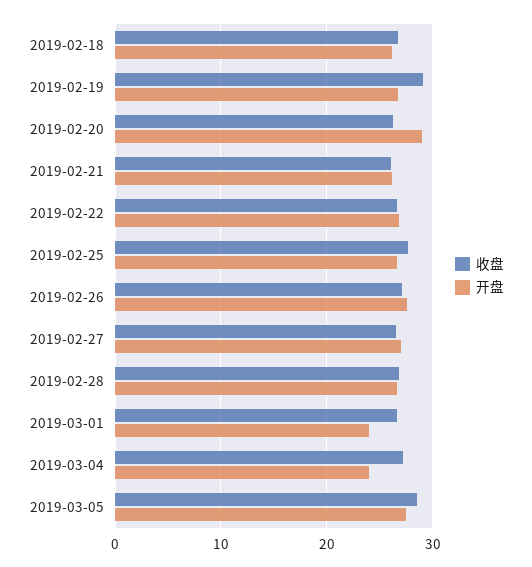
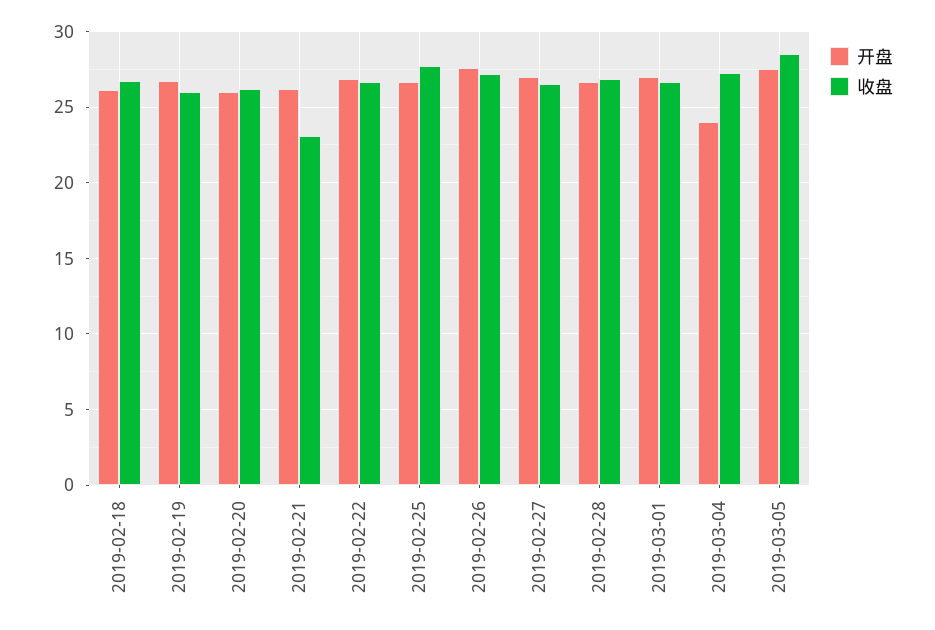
收盘, 2019-02-19: 29 -> 26
开盘, 2019-02-20: 29 -> 26
收盘, 2019-02-21: 26 -> 23
开盘, 2019-03-01: 24 -> 27

